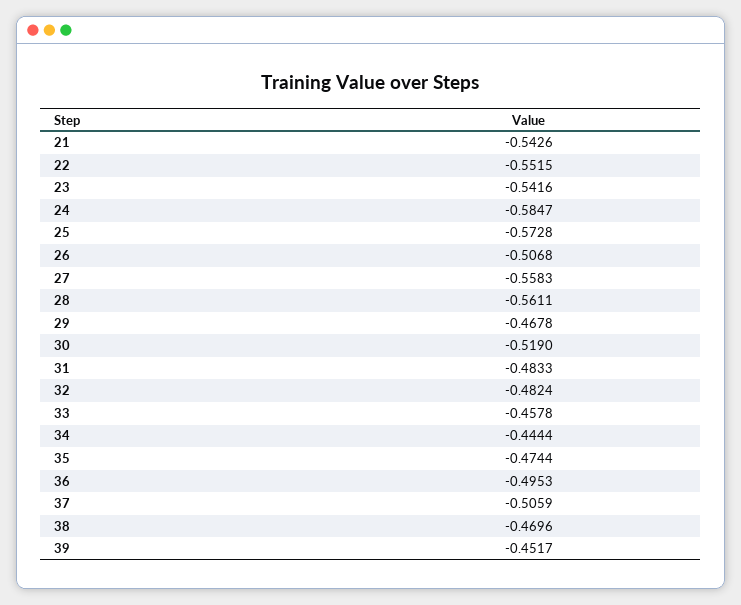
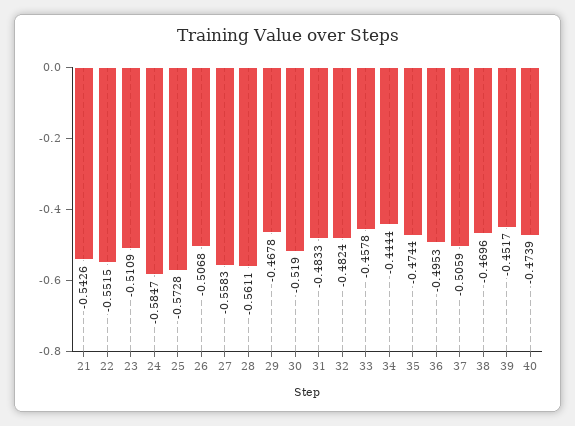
23: -0.5416 -> -0.5109
40: none -> -0.4739

